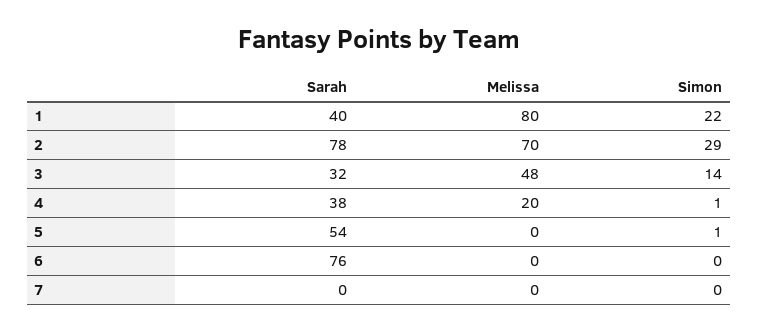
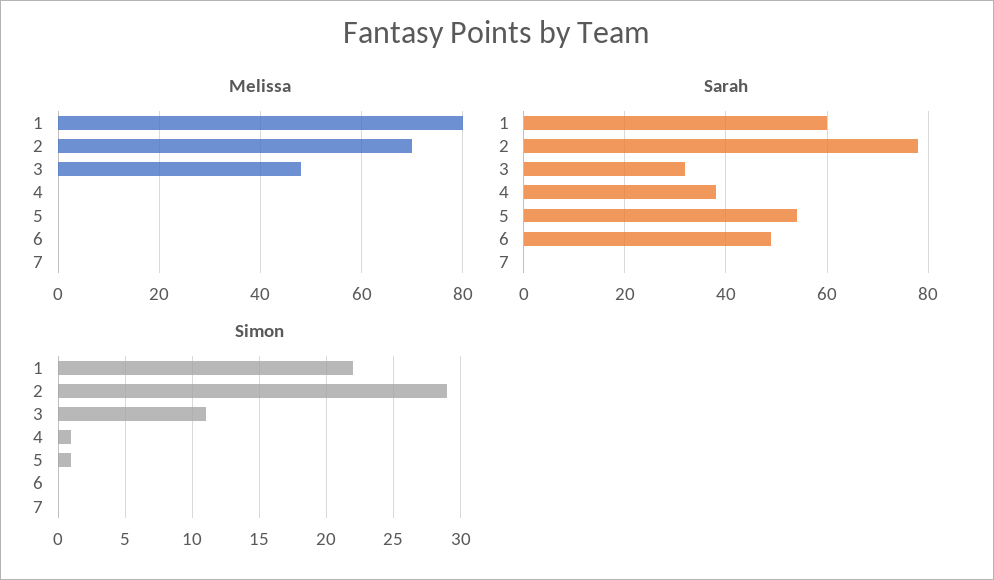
Sarah, 1: 40 -> 60
Simon, 3: 14 -> 11
Melissa, 4: 20 -> 0
Sarah, 6: 76 -> 50

